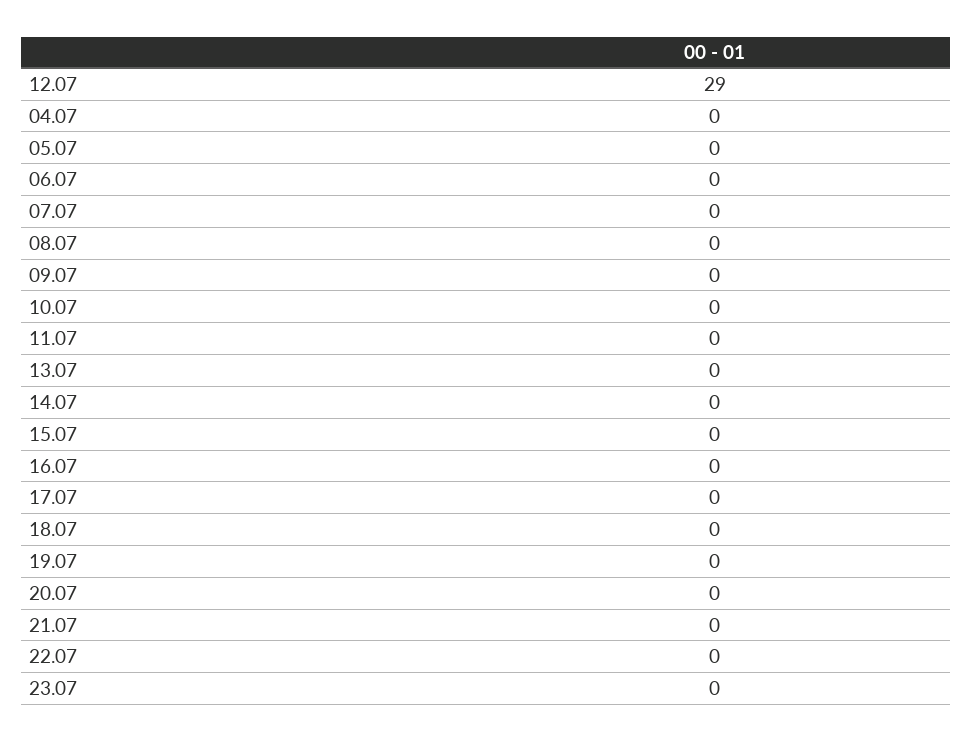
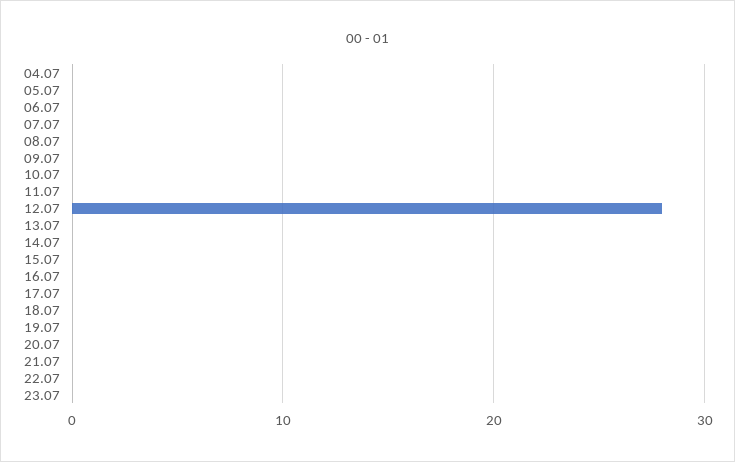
12.07: 29 -> 28

